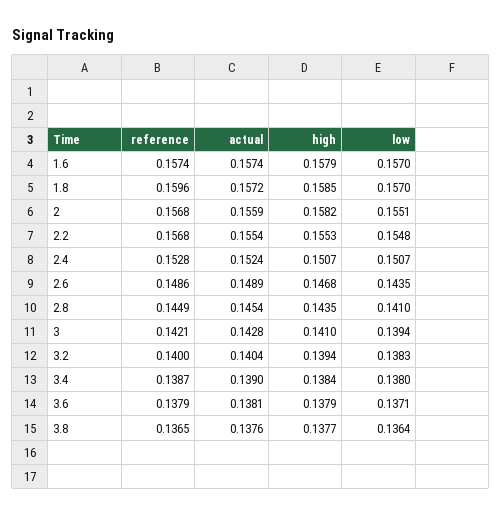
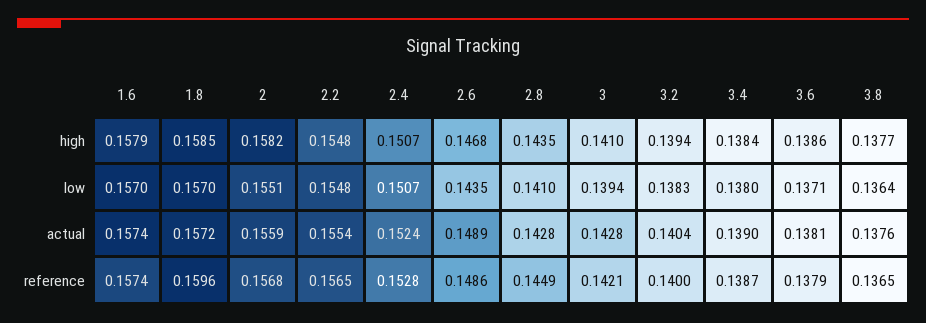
reference, 2.2: 0.1568 -> 0.1565
high, 2.2: 0.1553 -> 0.1548
actual, 2.8: 0.1454 -> 0.1428
high, 3.6: 0.1379 -> 0.1386

